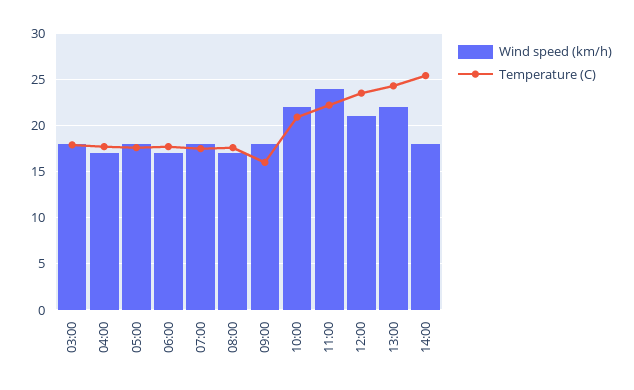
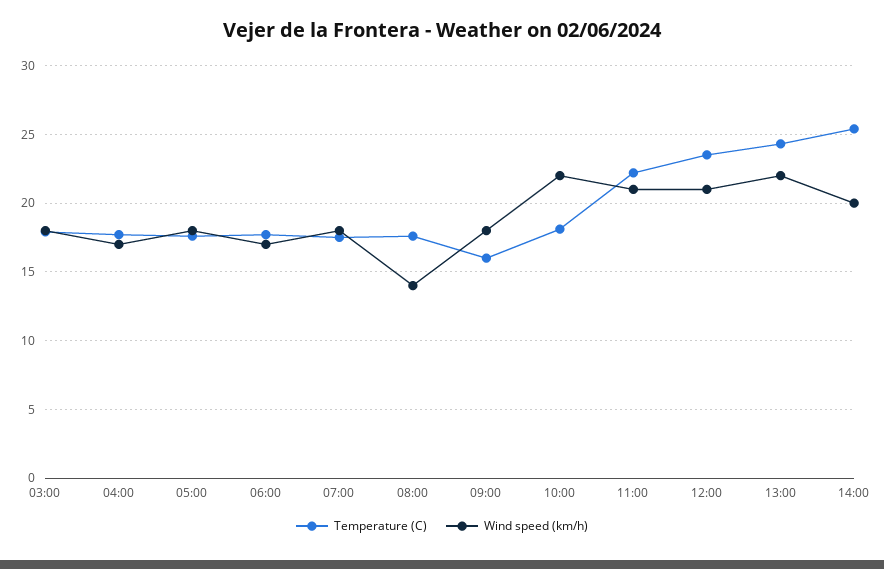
Wind speed (km/h), 08:00: 17 -> 14
Temperature (C), 10:00: 21 -> 18
Wind speed (km/h), 11:00: 24 -> 21
Wind speed (km/h), 14:00: 18 -> 20

